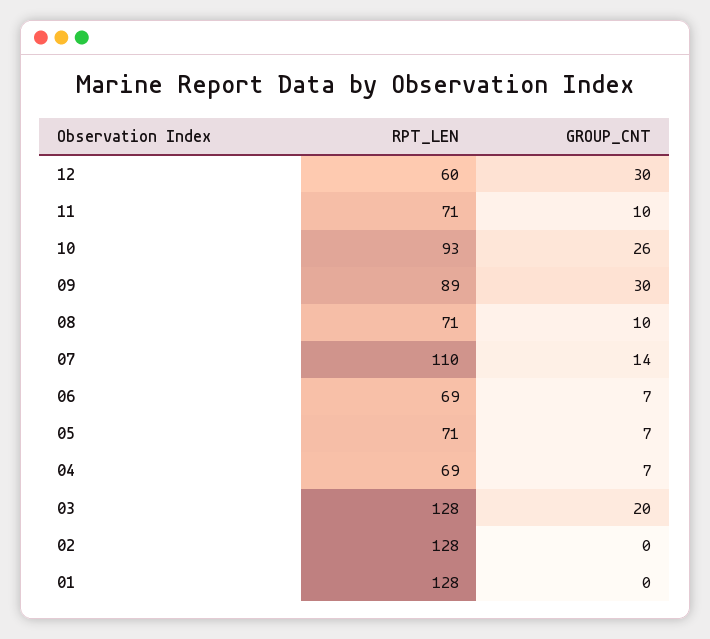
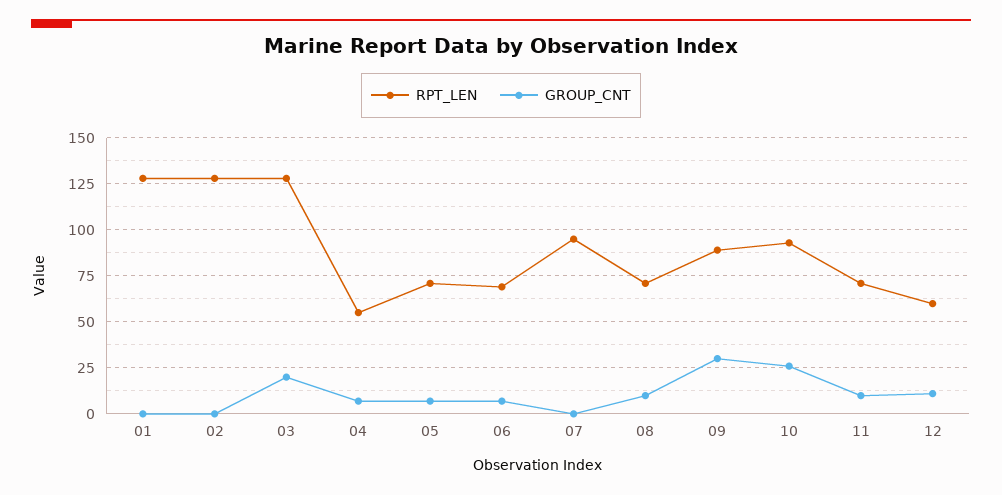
GROUP_CNT, 12: 30 -> 10
RPT_LEN, 07: 110 -> 95
GROUP_CNT, 07: 14 -> 0
RPT_LEN, 04: 69 -> 55

